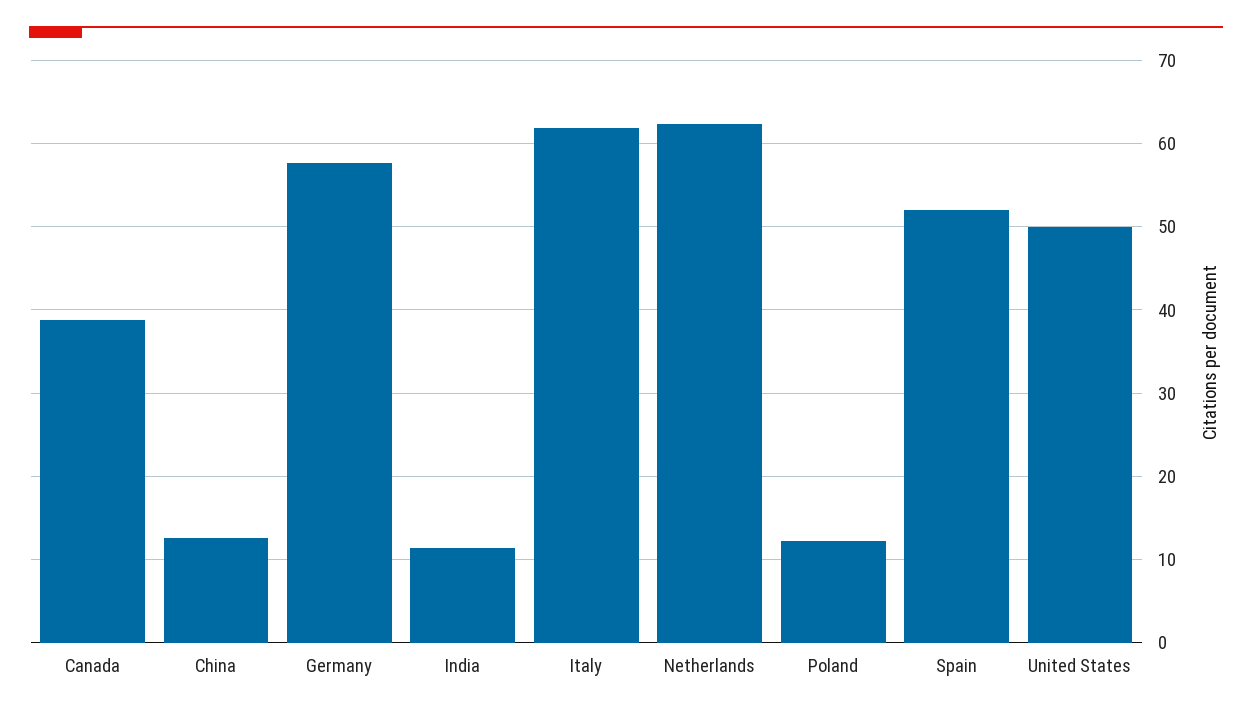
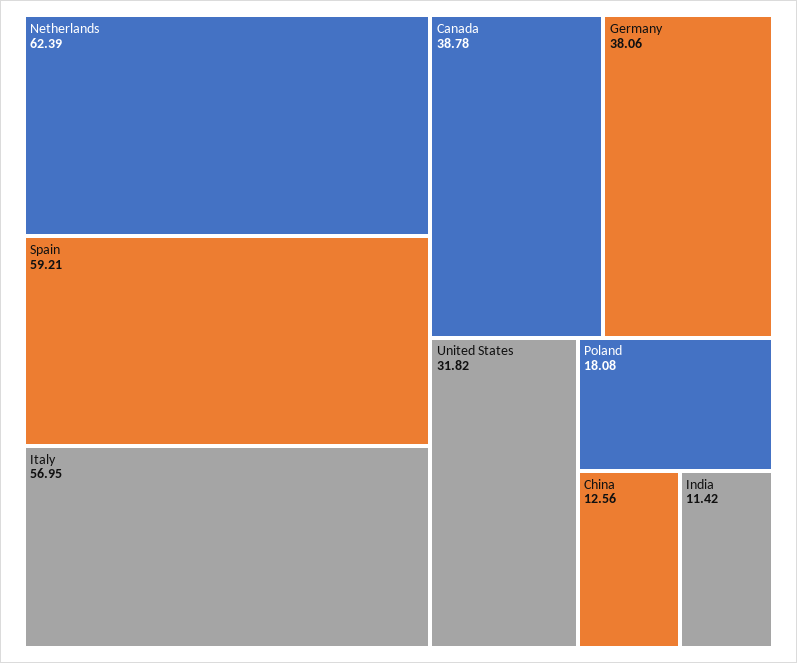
Germany: 58 -> 38.06
Italy: 62 -> 56.95
Poland: 12 -> 18.08
Spain: 52 -> 59.21
United States: 50 -> 31.82

